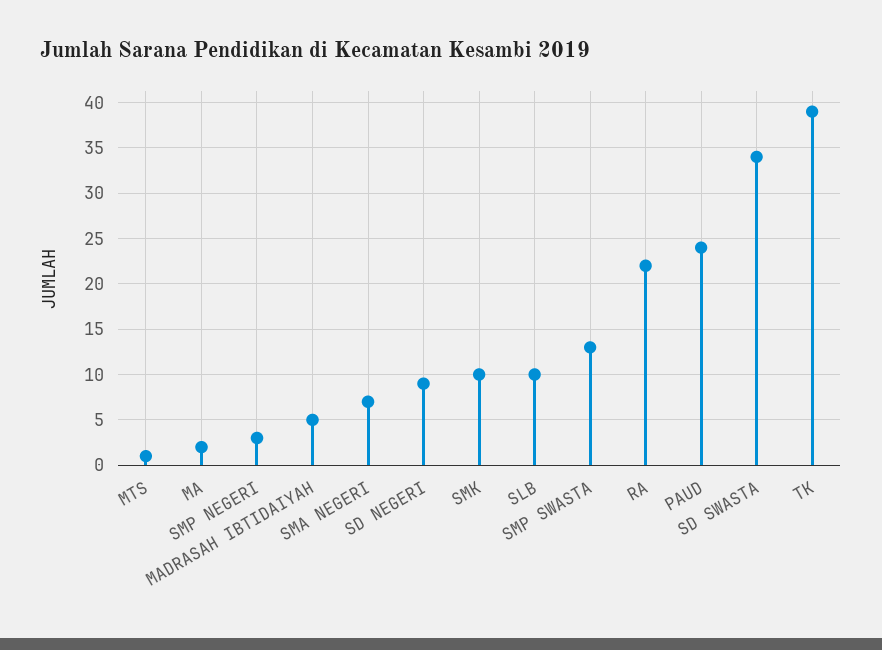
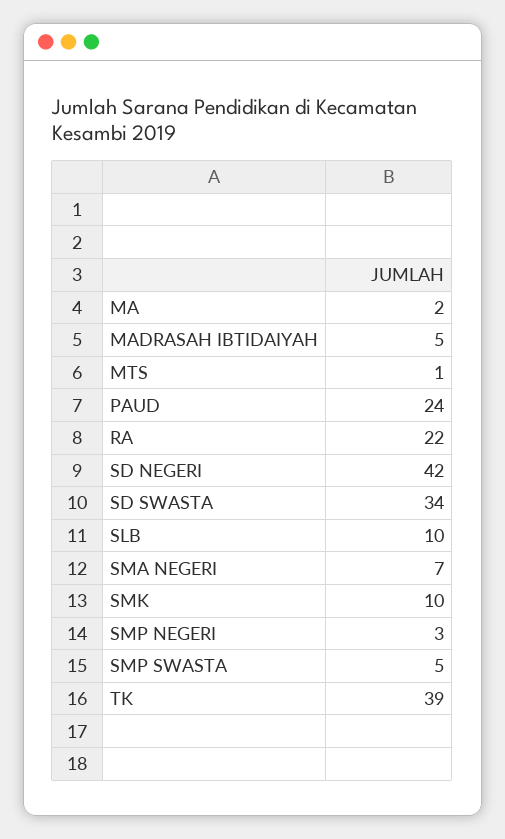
SD NEGERI: 9 -> 42
SMP SWASTA: 13 -> 5

